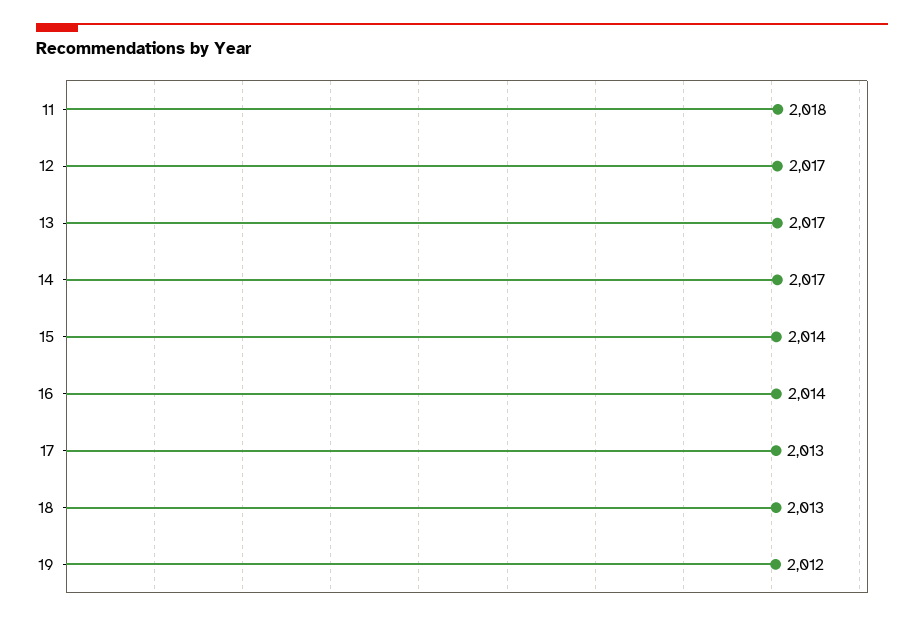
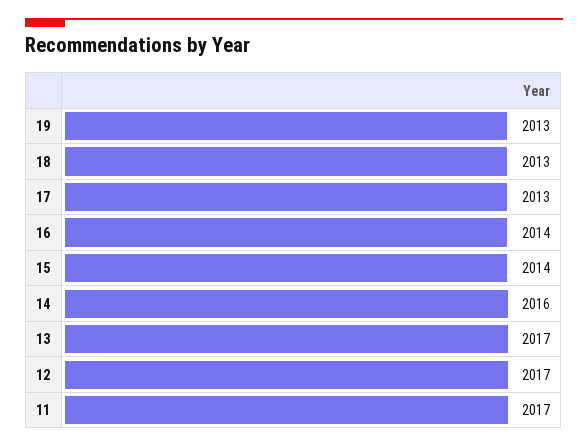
11: 2018 -> 2017
14: 2017 -> 2016
19: 2012 -> 2013

